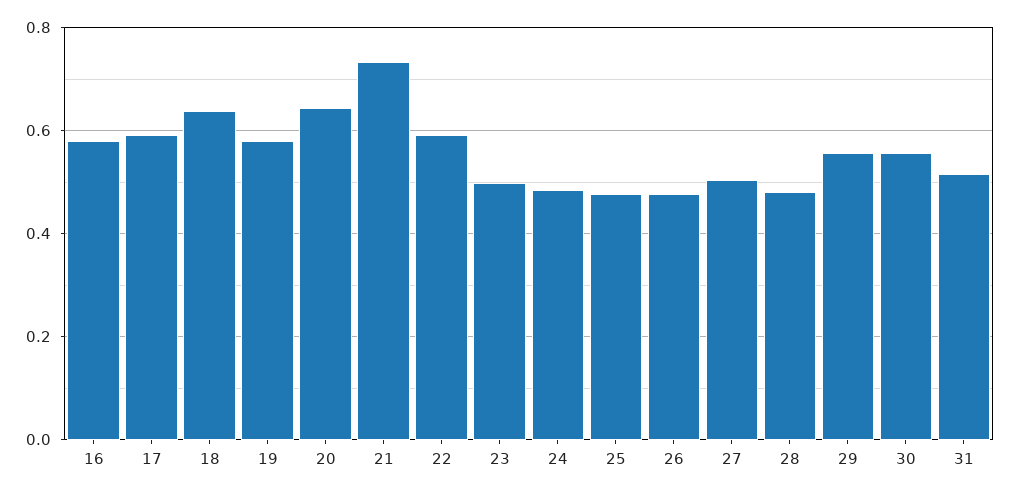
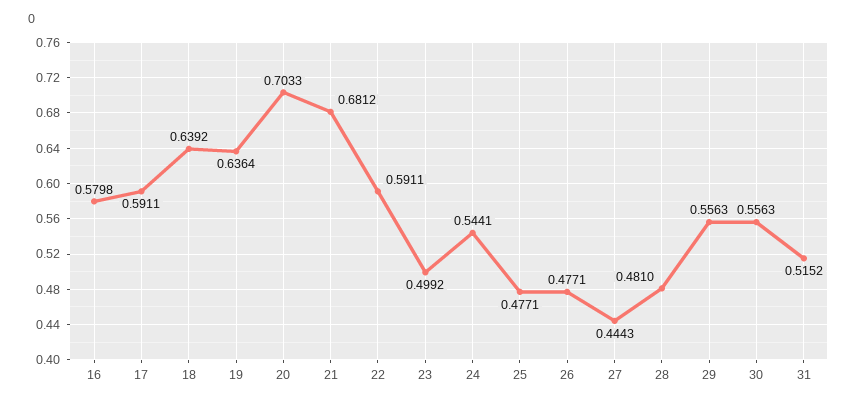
19: 0.58 -> 0.6364
20: 0.64 -> 0.7033
21: 0.74 -> 0.6812
24: 0.48 -> 0.5441
27: 0.5 -> 0.4443

